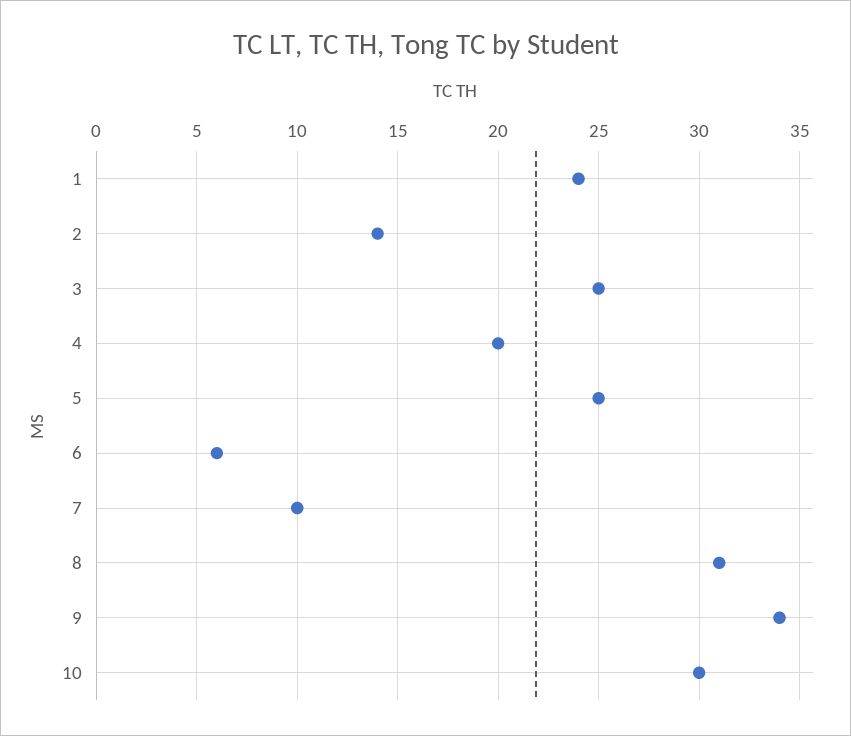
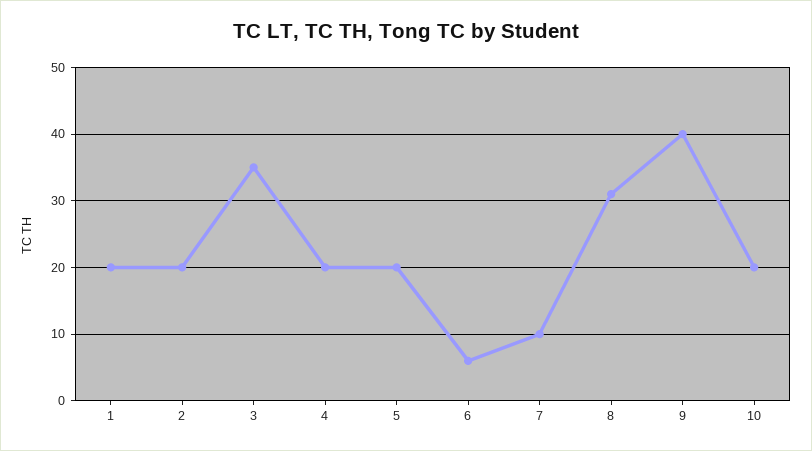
1: 24 -> 20
2: 14 -> 20
3: 25 -> 35
5: 25 -> 20
9: 34 -> 40
10: 30 -> 20

